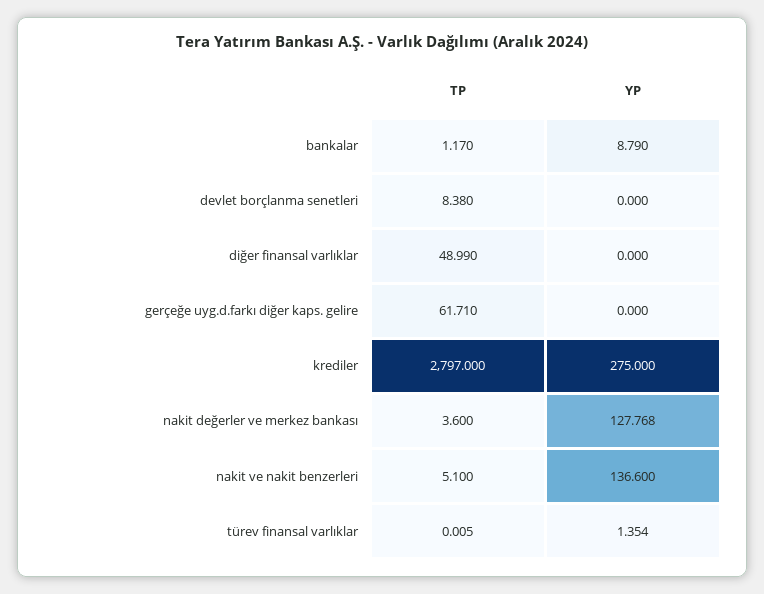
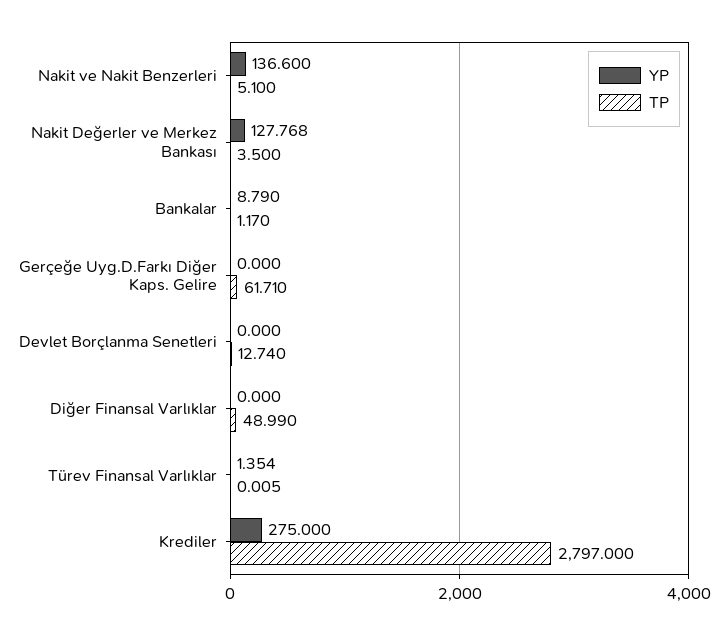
TP, devlet borçlanma senetleri: 8.38 -> 12.74
TP, nakit değerler ve merkez bankası: 3.6 -> 3.5

